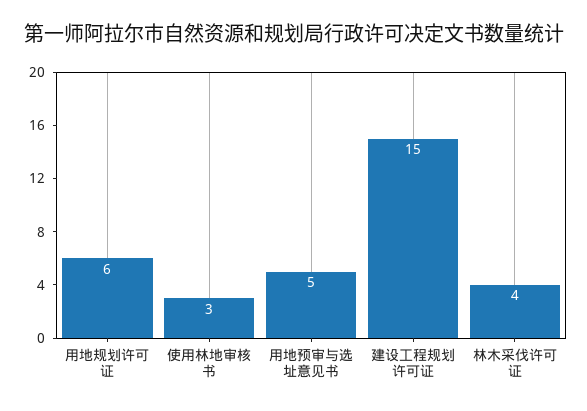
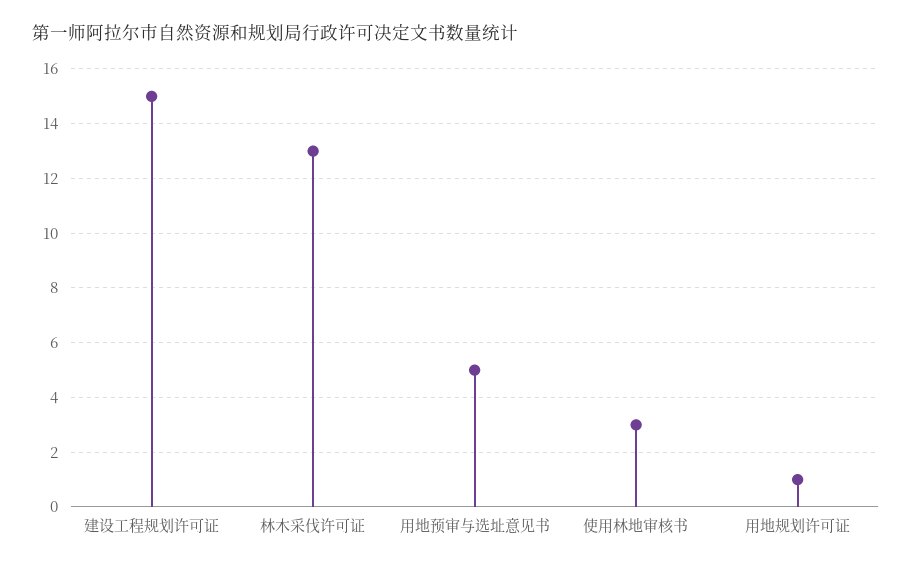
用地规划许可证: 6 -> 1
林木采伐许可证: 4 -> 13

